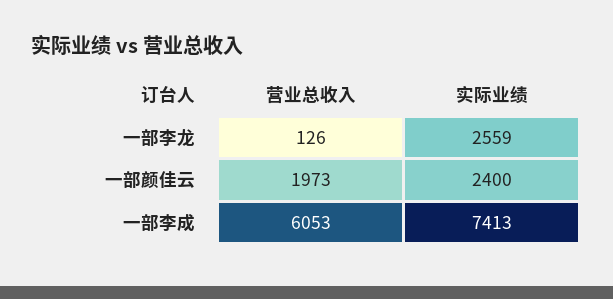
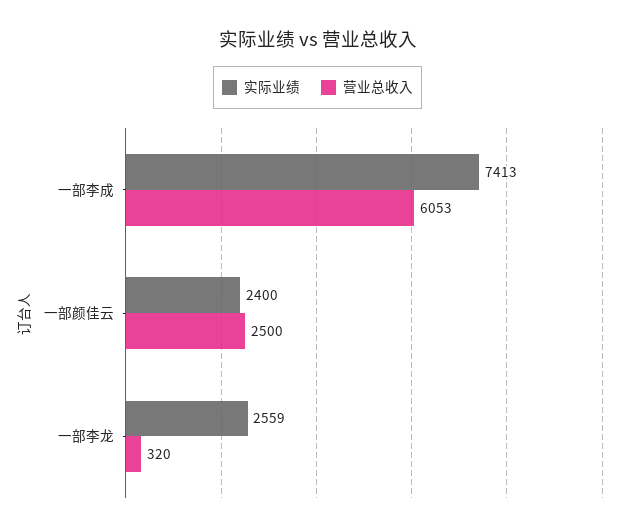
营业总收入, 一部李龙: 126 -> 320
营业总收入, 一部颜佳云: 1973 -> 2500

